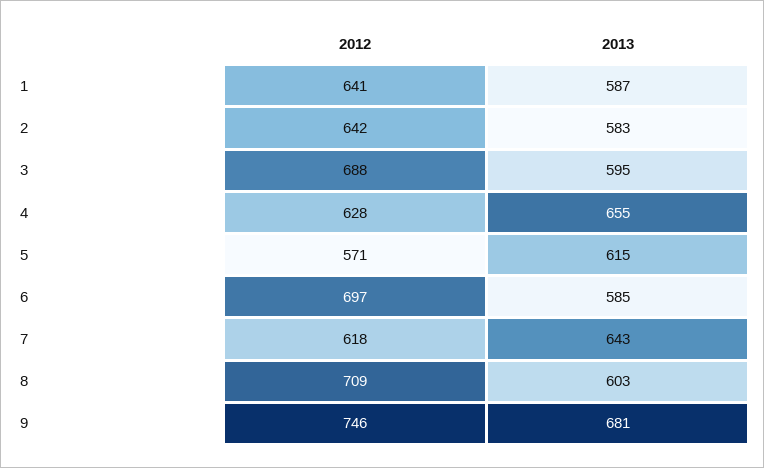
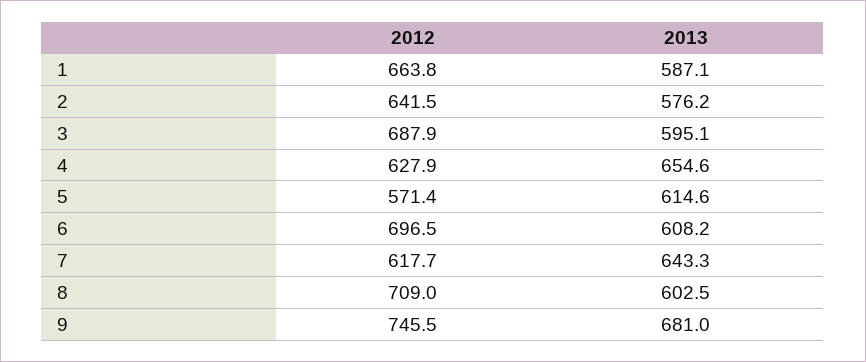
2012, 1: 641 -> 663.8
2013, 2: 583 -> 576.2
2013, 6: 585 -> 608.2

